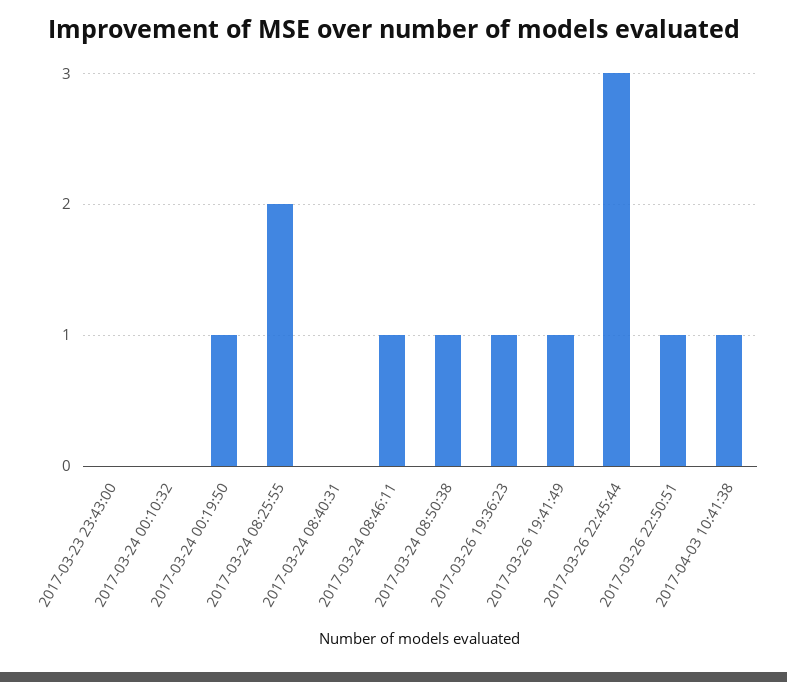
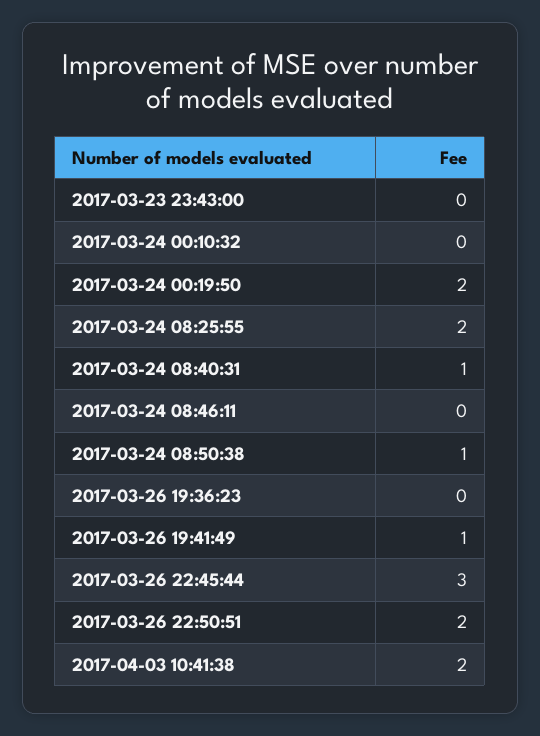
2017-03-24 00:19:50: 1 -> 2
2017-03-24 08:40:31: 0 -> 1
2017-03-24 08:46:11: 1 -> 0
2017-03-26 19:36:23: 1 -> 0
2017-03-26 22:50:51: 1 -> 2
2017-04-03 10:41:38: 1 -> 2

